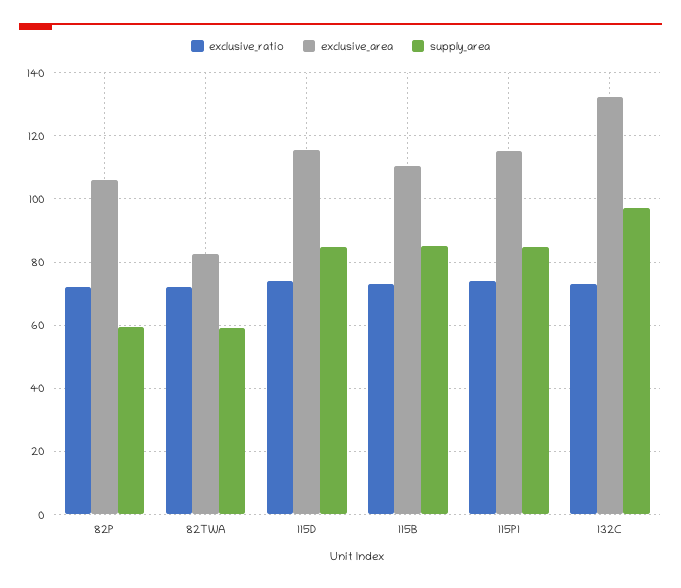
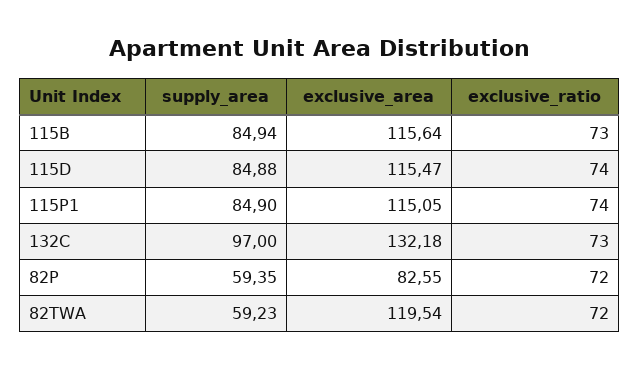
exclusive_area, 82P: 106 -> 82.55
exclusive_area, 82TWA: 82 -> 119.54
exclusive_area, 115B: 110 -> 115.64

